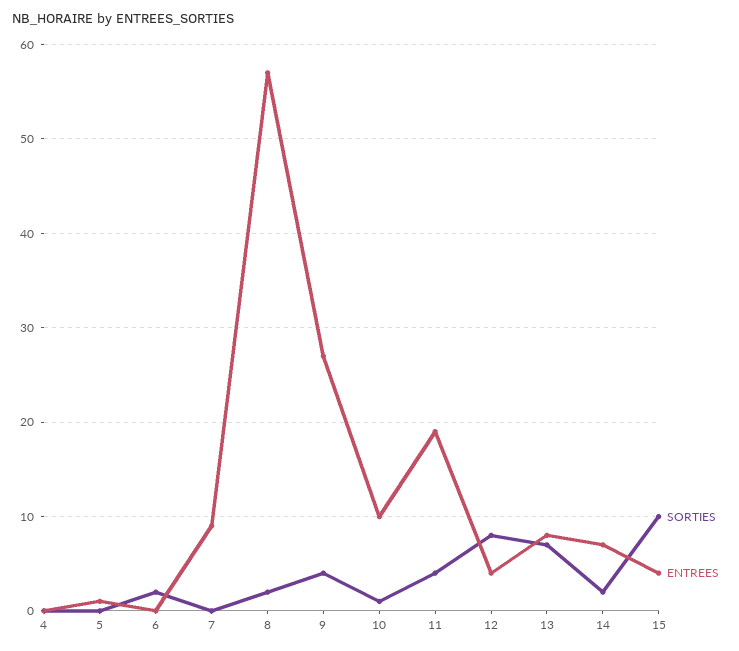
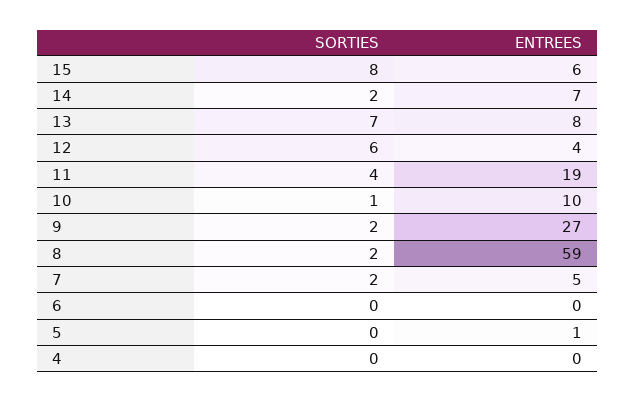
SORTIES, 6: 2 -> 0
SORTIES, 7: 0 -> 2
ENTREES, 7: 9 -> 5
ENTREES, 8: 57 -> 59
SORTIES, 9: 4 -> 2
SORTIES, 12: 8 -> 6
SORTIES, 15: 10 -> 8
ENTREES, 15: 4 -> 6

